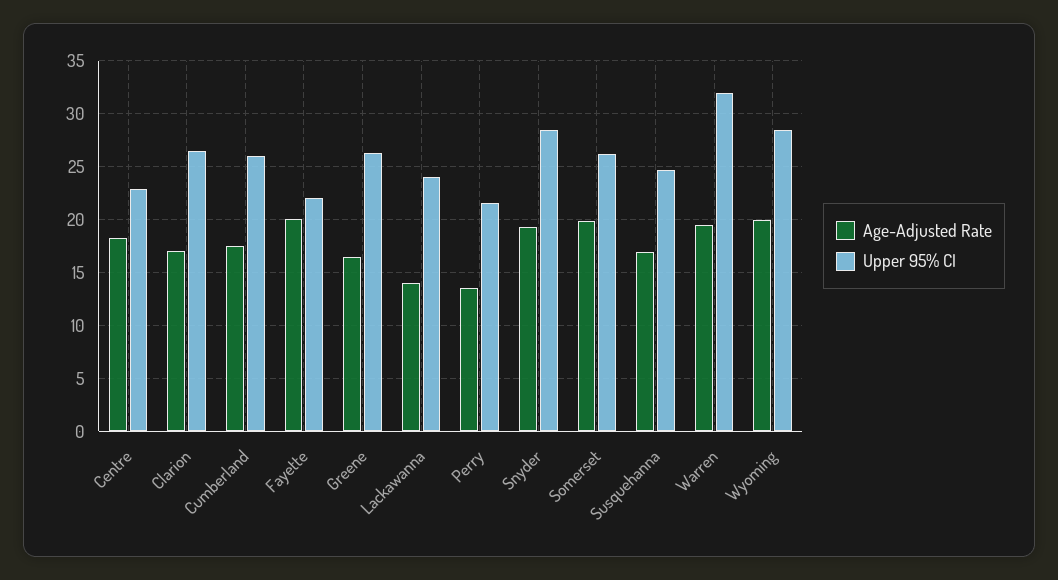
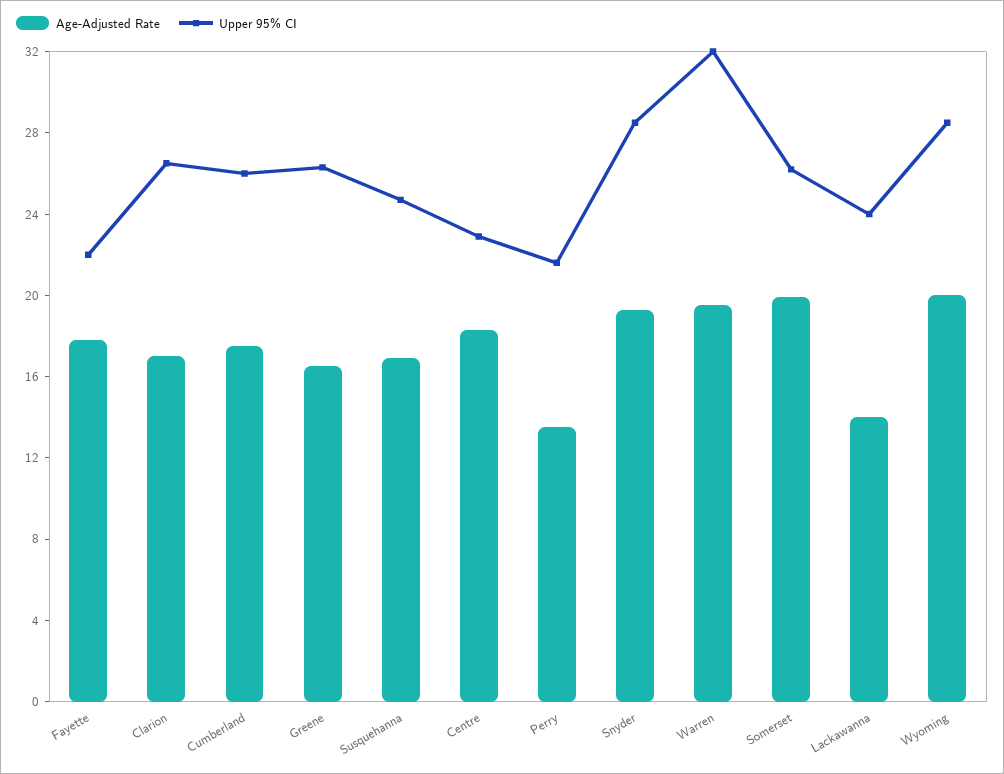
Age-Adjusted Rate, Fayette: 20 -> 18

